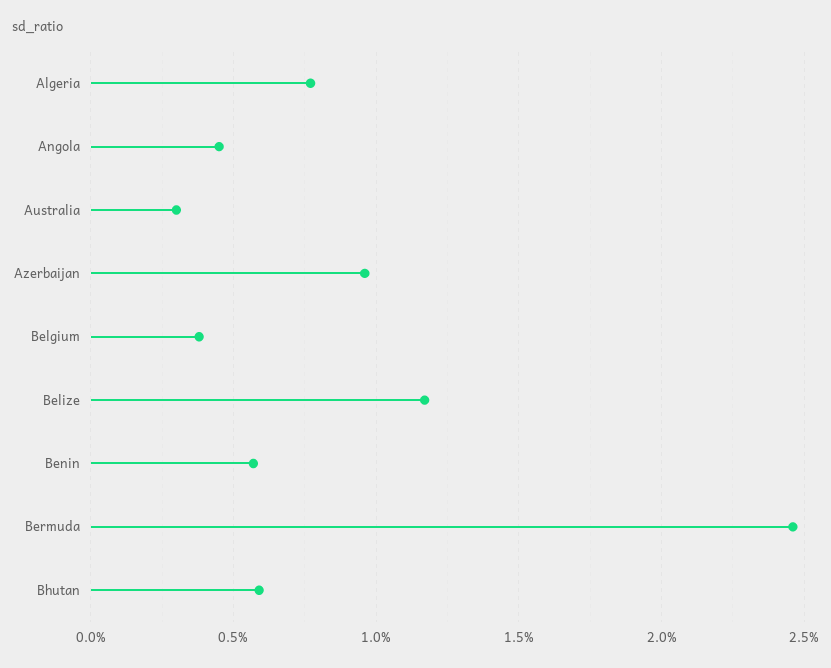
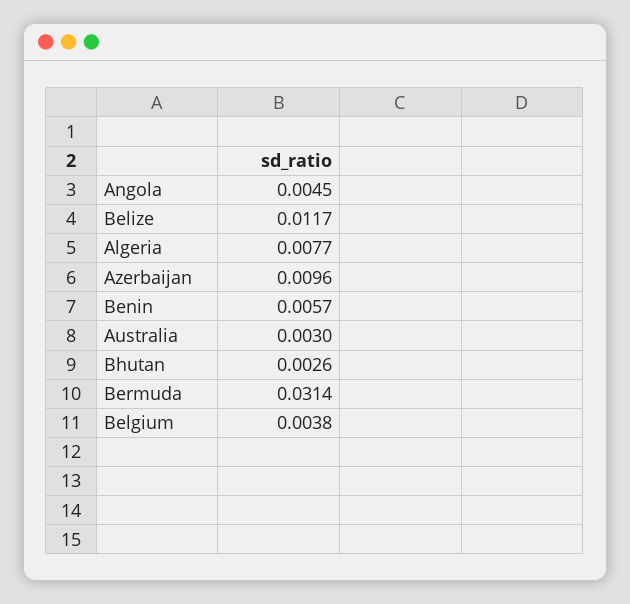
Bermuda: 0.0245 -> 0.0314
Bhutan: 0.006 -> 0.0026

